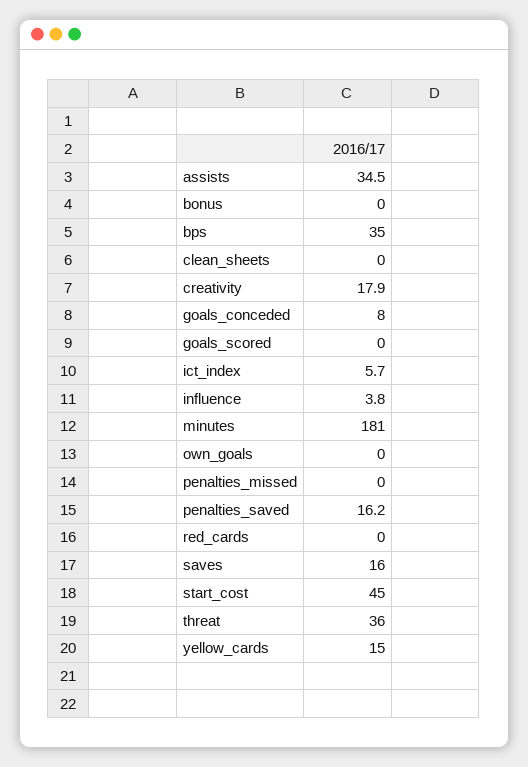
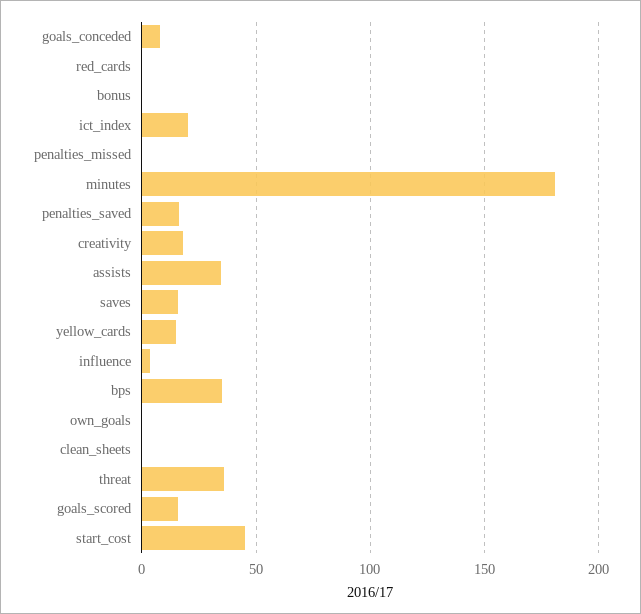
goals_scored: 0 -> 15
ict_index: 5.7 -> 20

